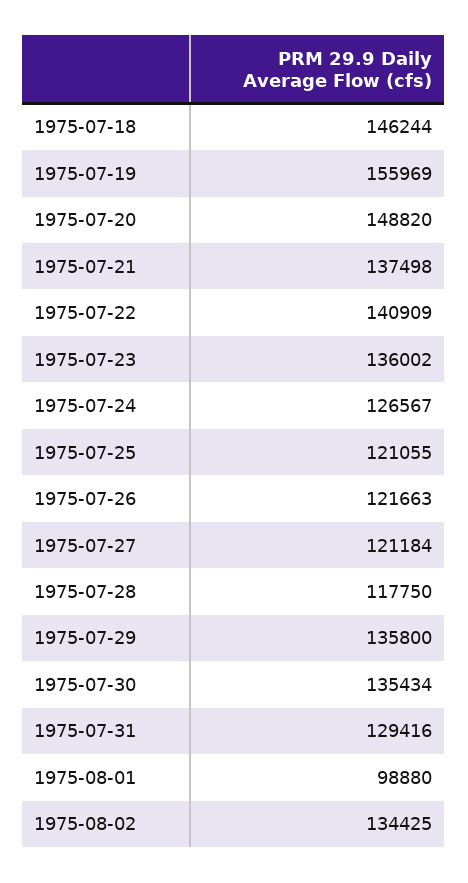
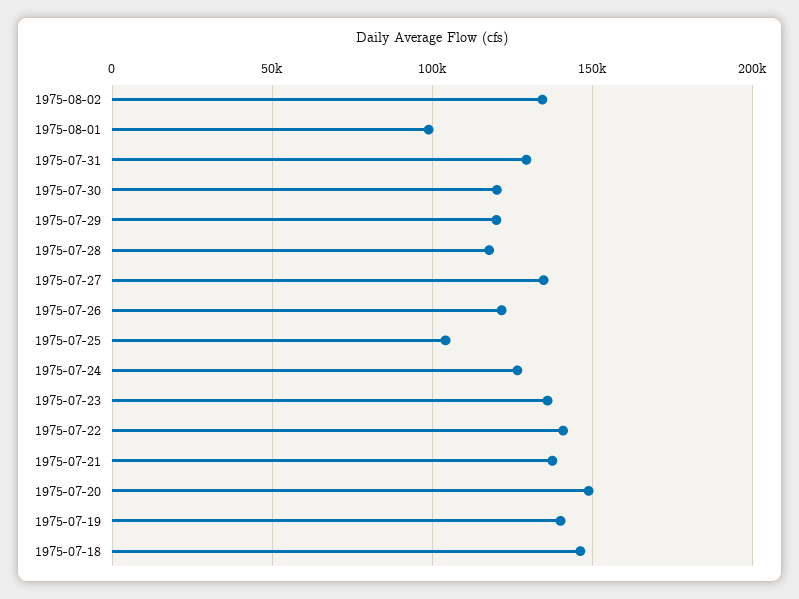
1975-07-19: 155969 -> 140000
1975-07-25: 121055 -> 105000
1975-07-27: 121184 -> 135000
1975-07-29: 135800 -> 120000
1975-07-30: 135434 -> 120000

